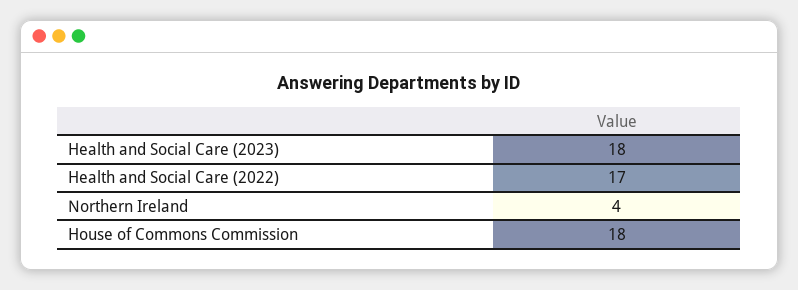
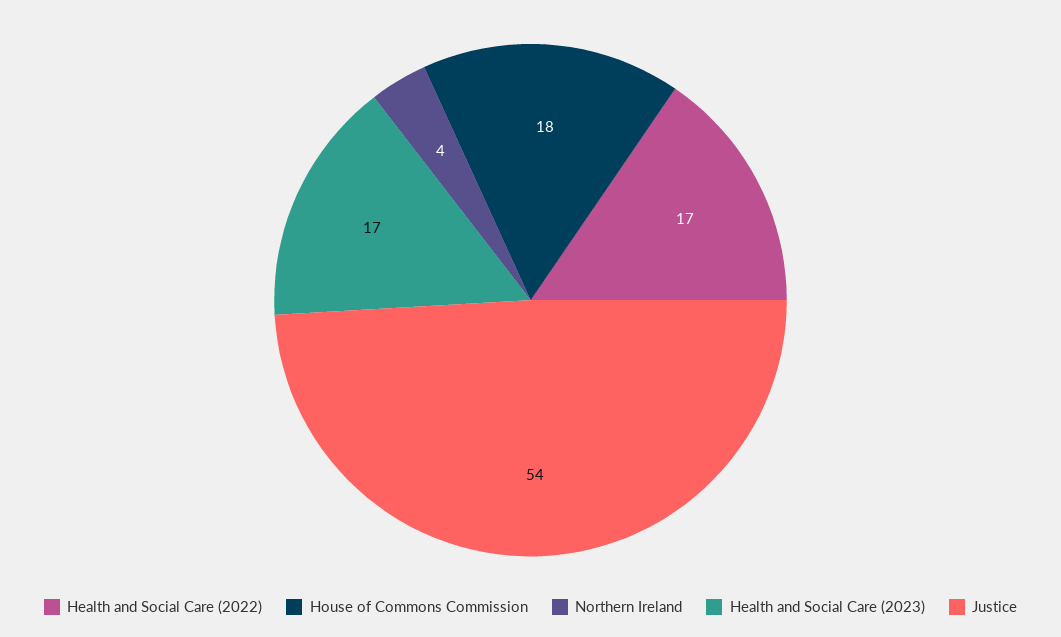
Health and Social Care (2023): 18 -> 17
Justice: none -> 54

